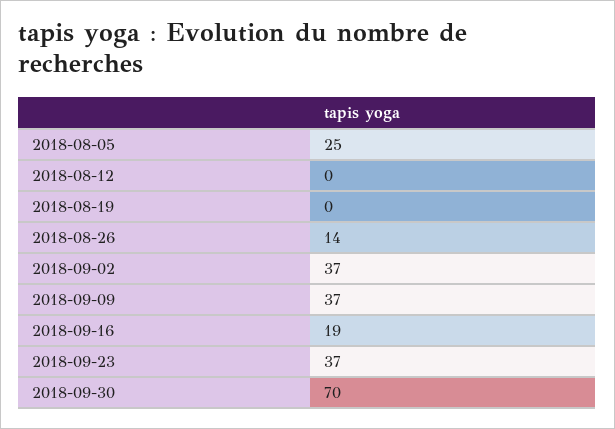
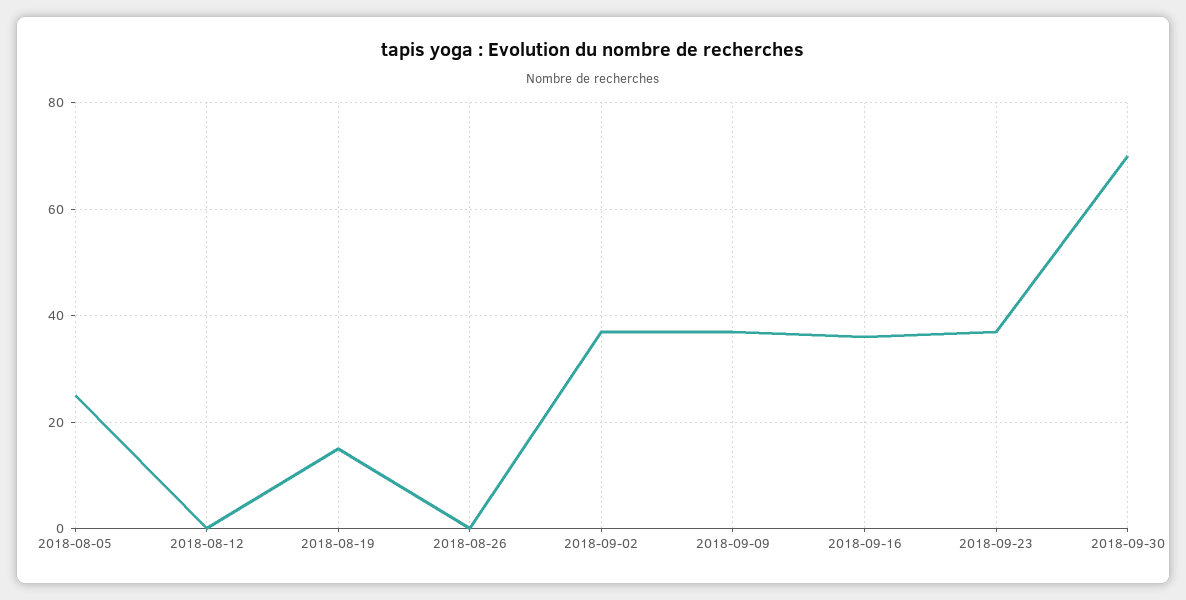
2018-08-19: 0 -> 15
2018-08-26: 14 -> 0
2018-09-16: 19 -> 35

